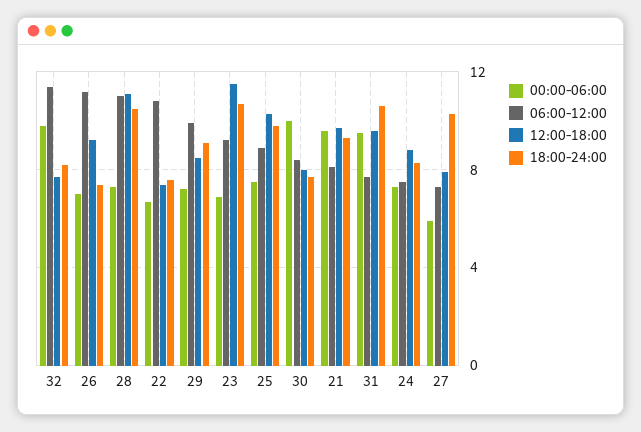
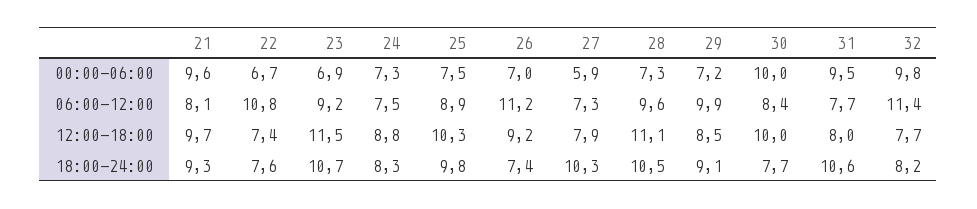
06:00-12:00, 28: 11 -> 9.6
12:00-18:00, 30: 8 -> 10
12:00-18:00, 31: 9.5 -> 8

